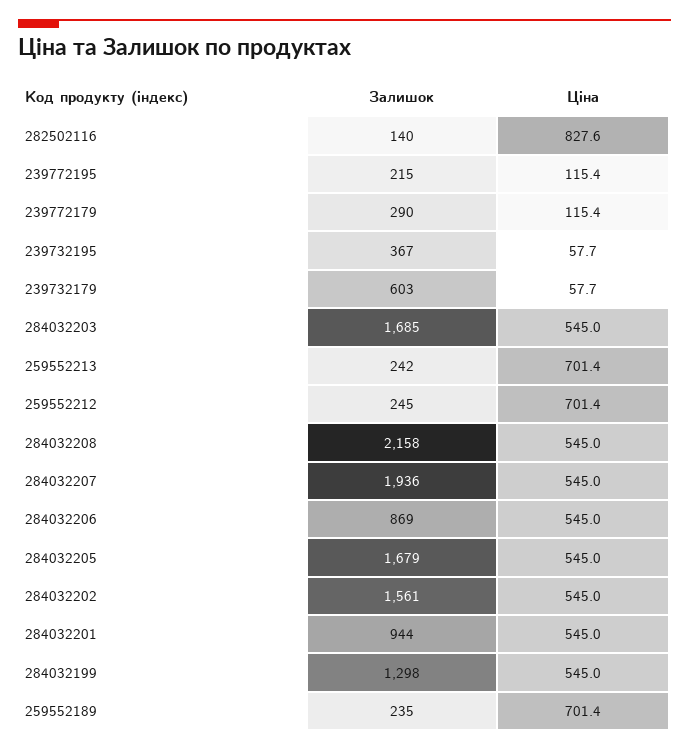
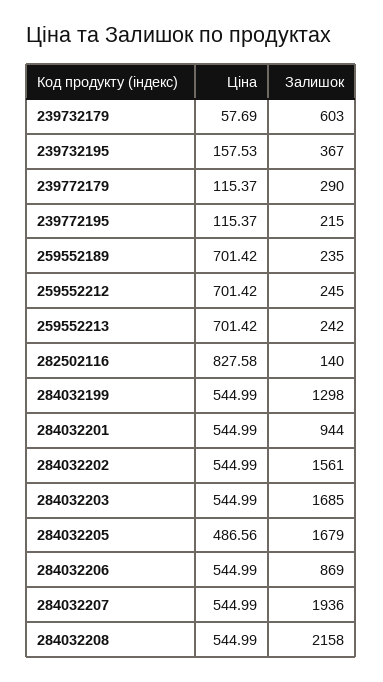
Ціна, 239732195: 57.7 -> 157.53
Ціна, 284032205: 545 -> 486.56

